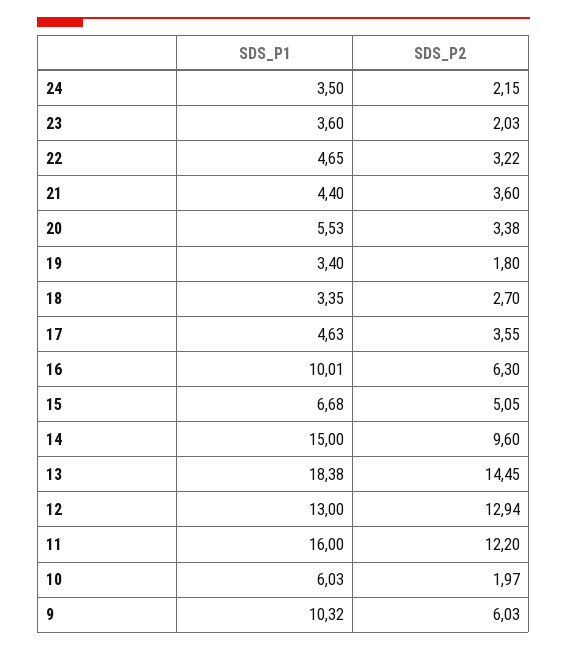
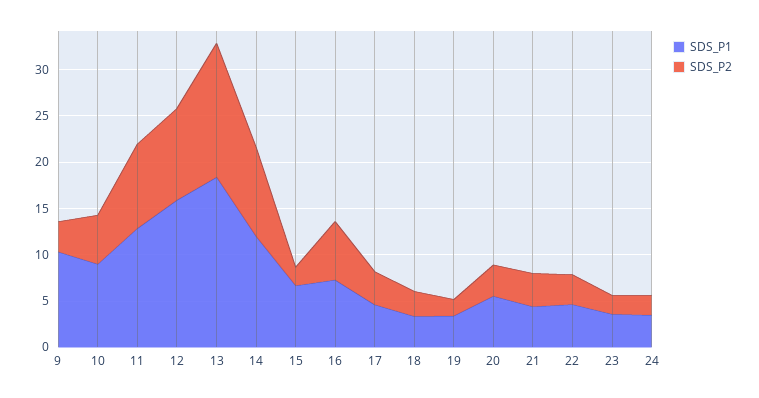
SDS_P1, 16: 10.01 -> 7
SDS_P2, 15: 5.05 -> 2
SDS_P1, 14: 15 -> 12
SDS_P1, 12: 13 -> 16
SDS_P2, 12: 12.94 -> 10
SDS_P1, 11: 16 -> 13
SDS_P2, 11: 12.2 -> 9
SDS_P1, 10: 6.03 -> 9
SDS_P2, 10: 1.97 -> 5
SDS_P2, 9: 6.03 -> 3

